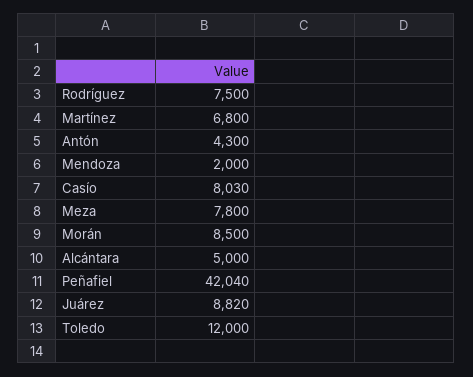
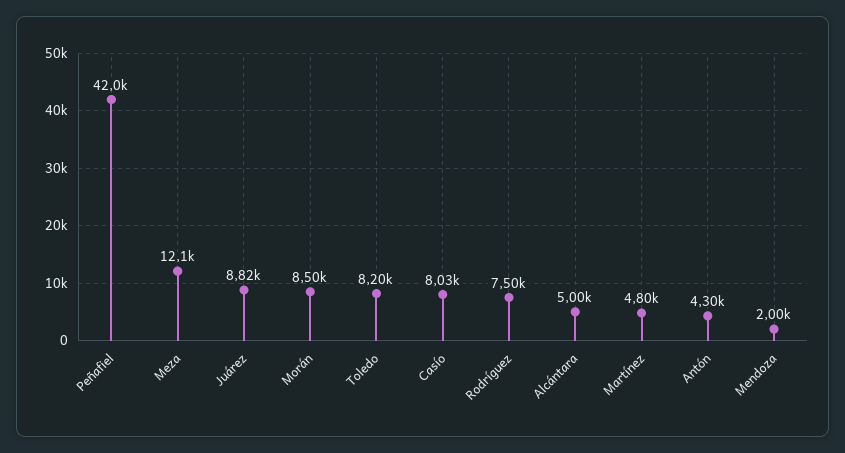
Martínez: 6800 -> 4800
Meza: 7800 -> 12100
Peñafiel: 42040 -> 42000
Toledo: 12000 -> 8200

